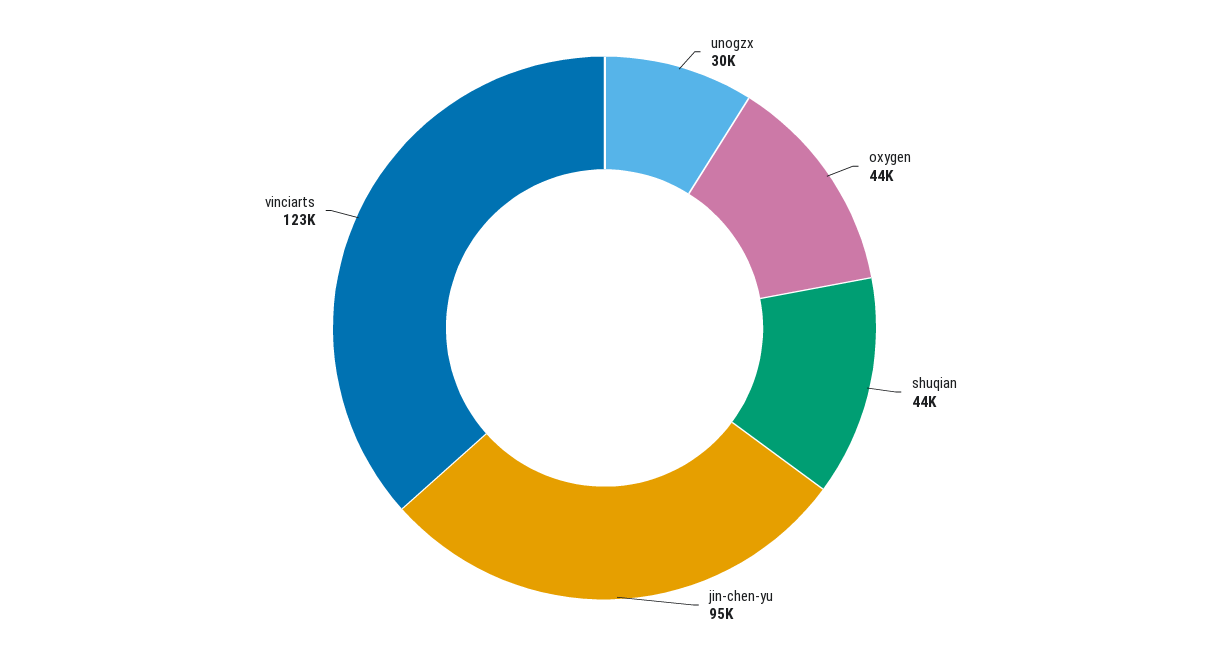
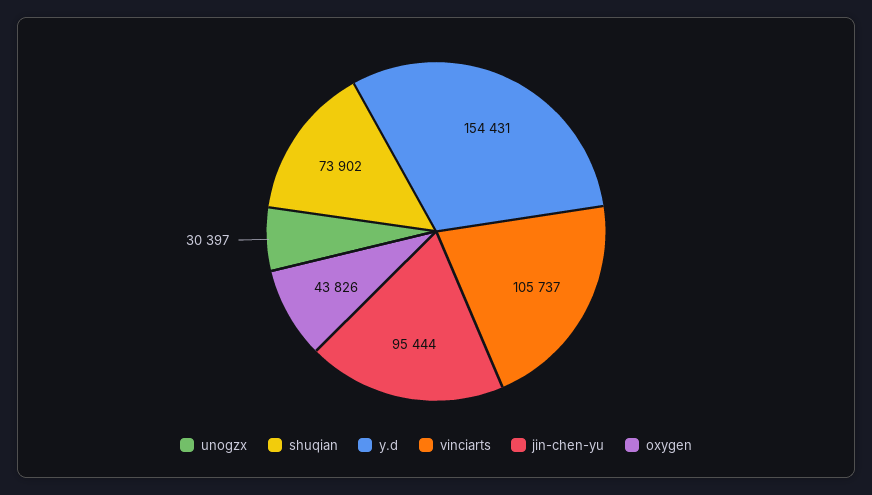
shuqian: 44000 -> 73902
vinciarts: 123000 -> 105737
y.d: none -> 154431

